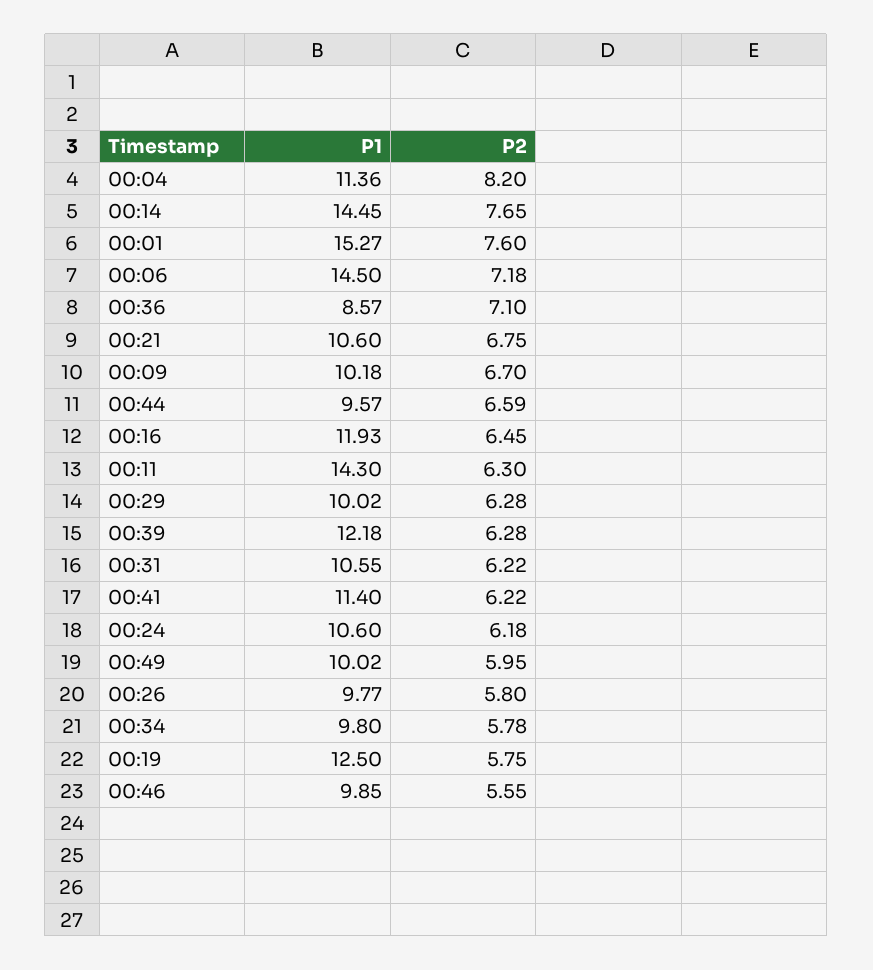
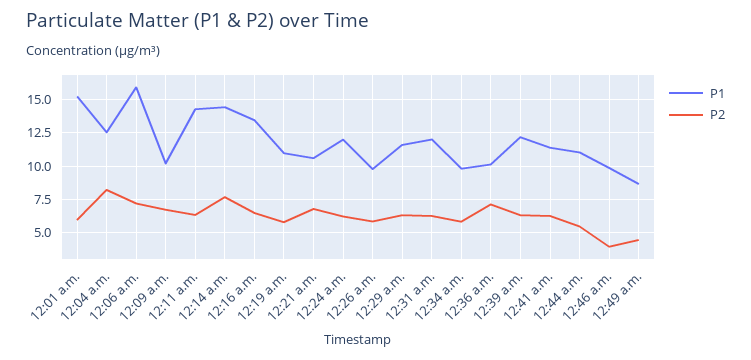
P1, 00:04: 11.36 -> 12.5
P2, 00:01: 7.6 -> 6
P1, 00:06: 14.5 -> 16
P1, 00:36: 8.57 -> 10
P1, 00:44: 9.57 -> 11
P2, 00:44: 6.59 -> 5.5
P1, 00:16: 11.93 -> 13.5
P1, 00:29: 10.02 -> 11.5
P1, 00:31: 10.55 -> 12
P1, 00:24: 10.6 -> 12
P1, 00:49: 10.02 -> 8.5
P2, 00:49: 5.95 -> 4.5
P1, 00:19: 12.5 -> 11
P2, 00:46: 5.55 -> 4

